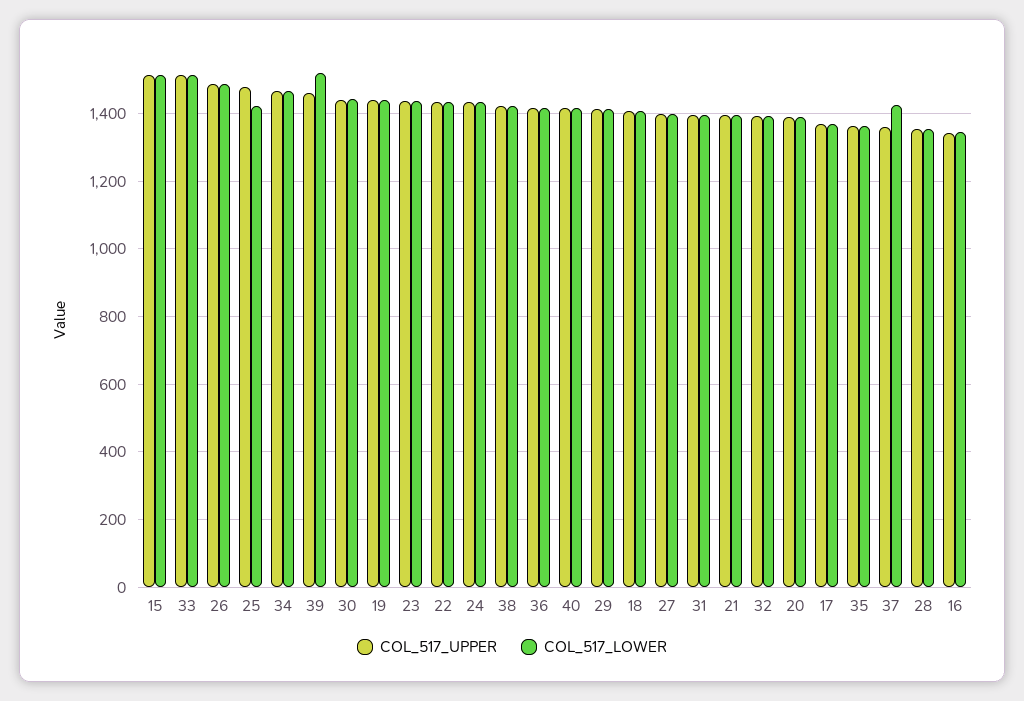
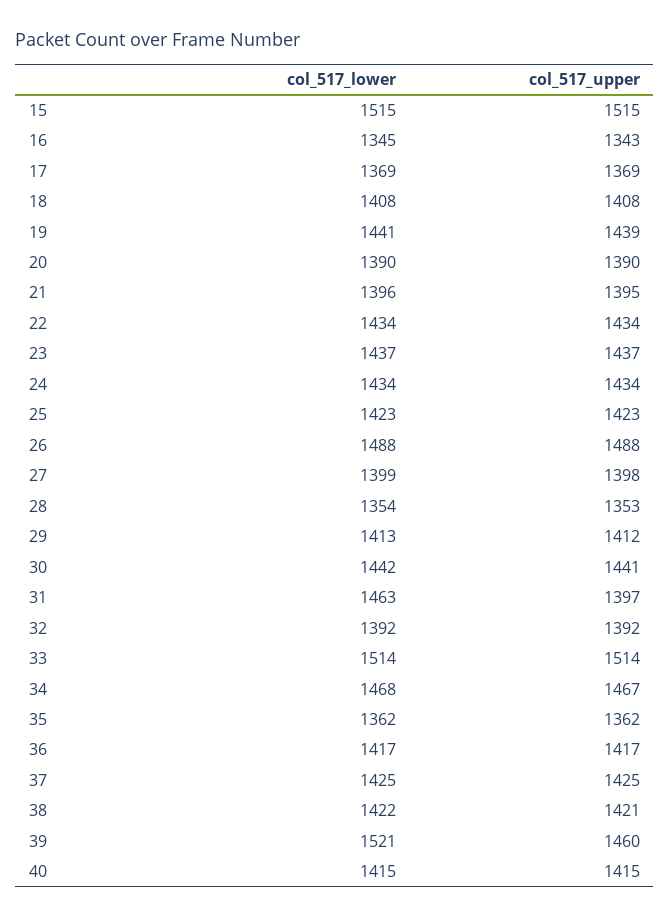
COL_517_UPPER, 25: 1480 -> 1423
COL_517_LOWER, 31: 1400 -> 1463
COL_517_UPPER, 37: 1360 -> 1425

